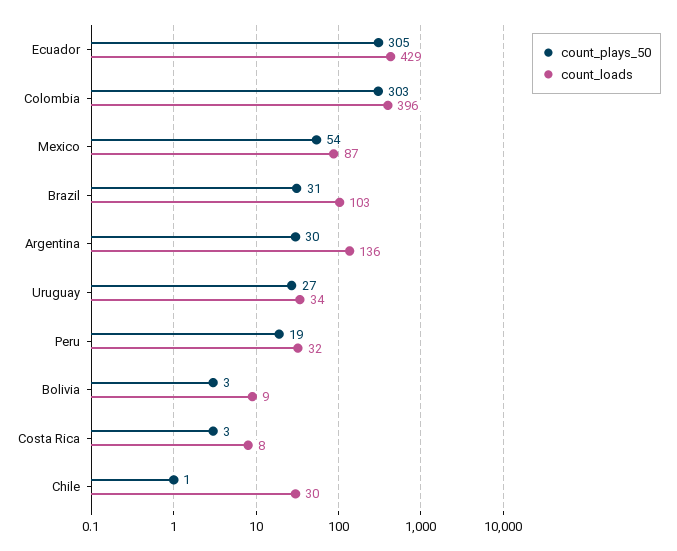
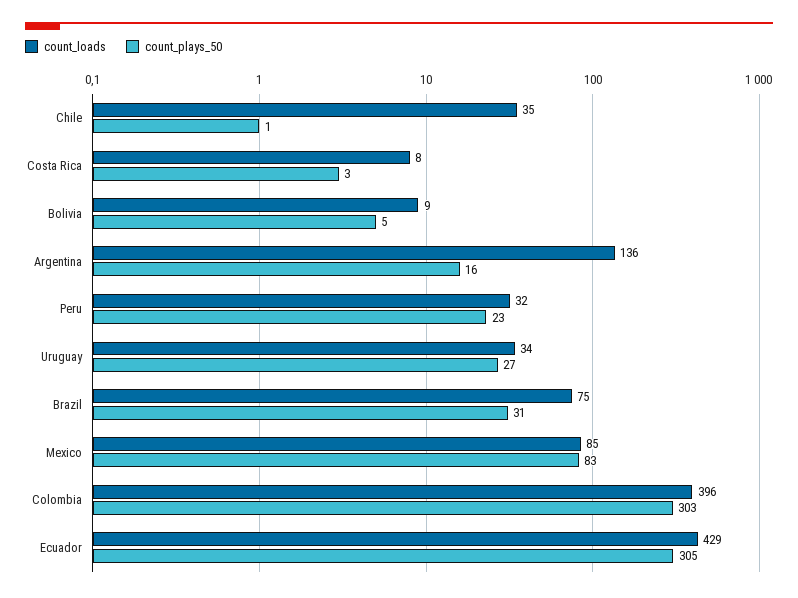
count_plays_50, Mexico: 54 -> 83
count_loads, Mexico: 87 -> 85
count_loads, Brazil: 103 -> 75
count_plays_50, Argentina: 30 -> 16
count_plays_50, Peru: 19 -> 23
count_plays_50, Bolivia: 3 -> 5
count_loads, Chile: 30 -> 35

